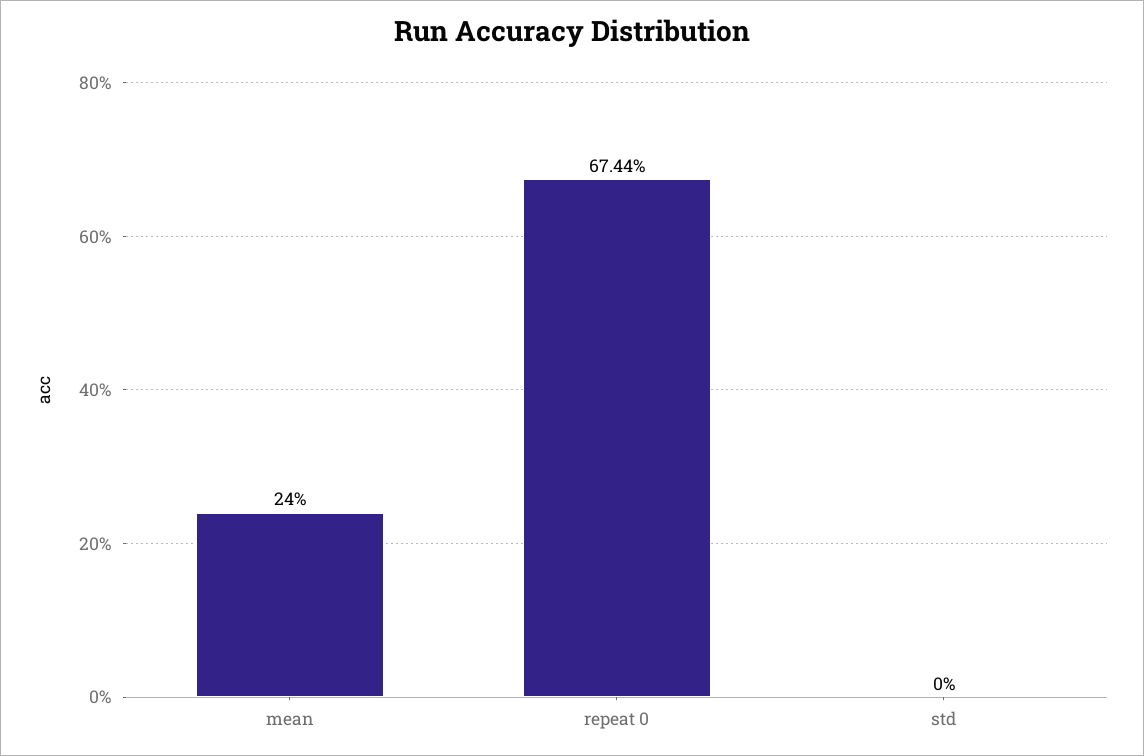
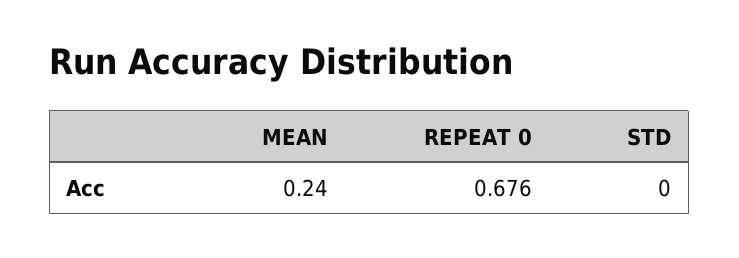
repeat 0: 0.6744 -> 0.676

